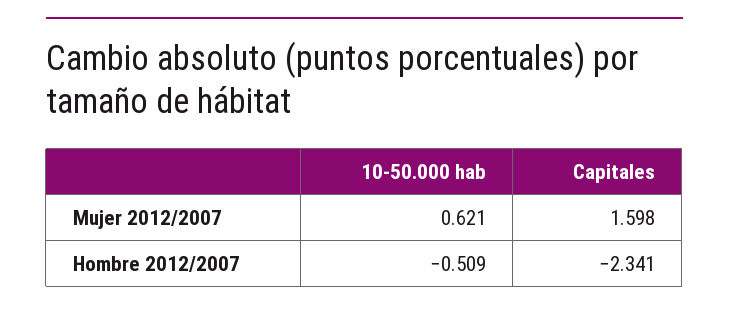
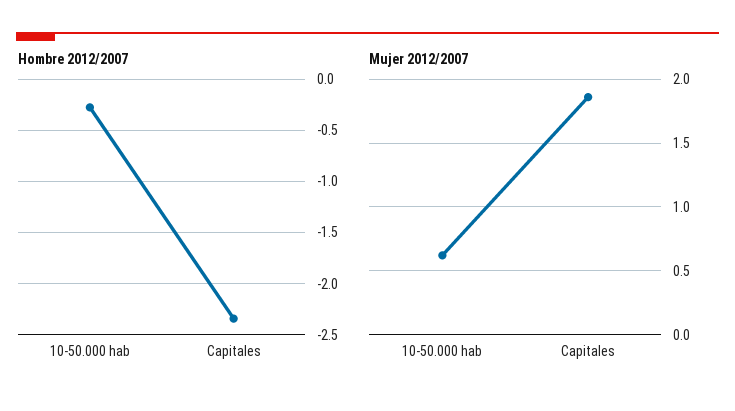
Mujer 2012/2007, Capitales: 1.598 -> 1.85
Hombre 2012/2007, 10-50.000 hab: -0.509 -> -0.3

